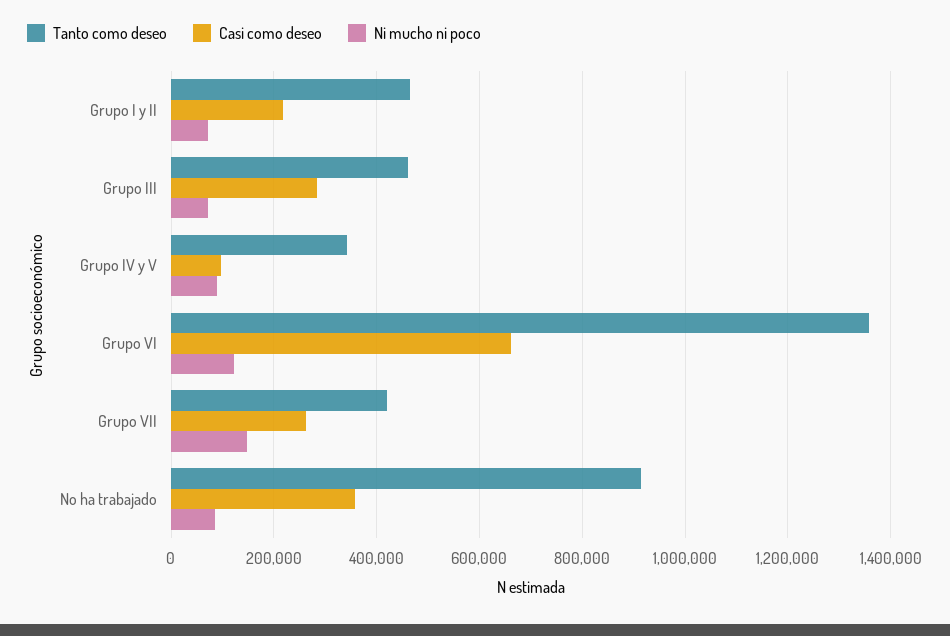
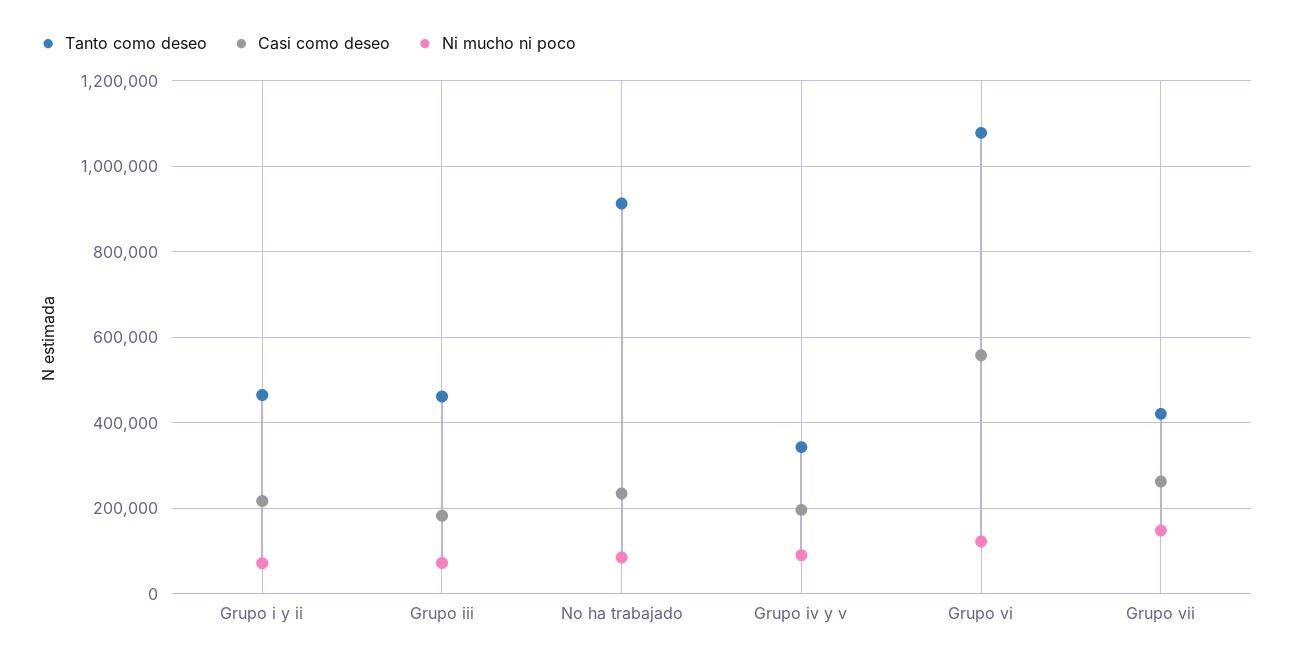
Casi como deseo, Grupo III: 280000 -> 180000
Casi como deseo, Grupo IV y V: 100000 -> 200000
Tanto como deseo, Grupo VI: 1360000 -> 1080000
Casi como deseo, Grupo VI: 660000 -> 560000
Casi como deseo, No ha trabajado: 360000 -> 240000

